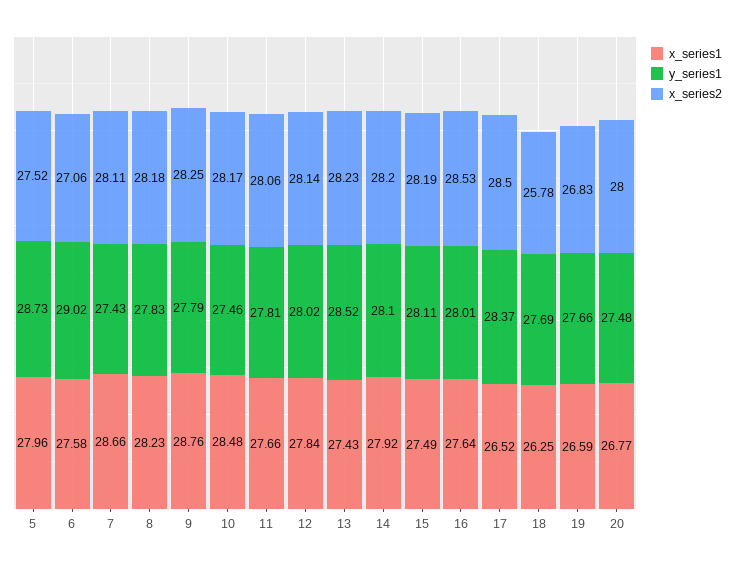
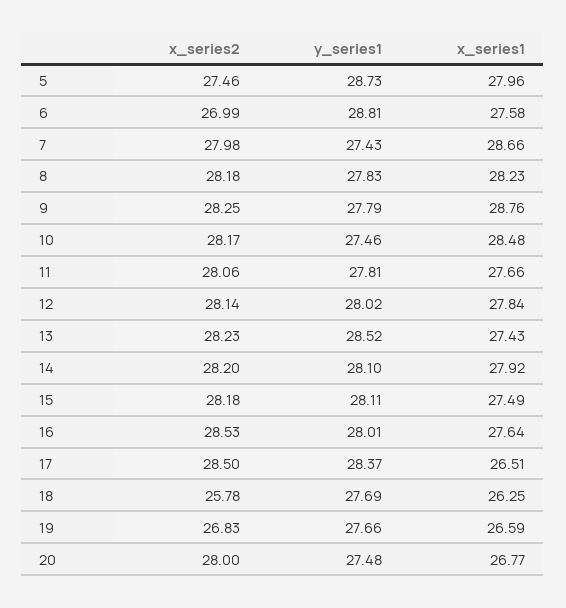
x_series2, 5: 27.52 -> 27.46
y_series1, 6: 29.02 -> 28.81
x_series2, 6: 27.06 -> 26.99
x_series2, 7: 28.11 -> 27.98
x_series2, 15: 28.19 -> 28.18
x_series1, 17: 26.52 -> 26.51

